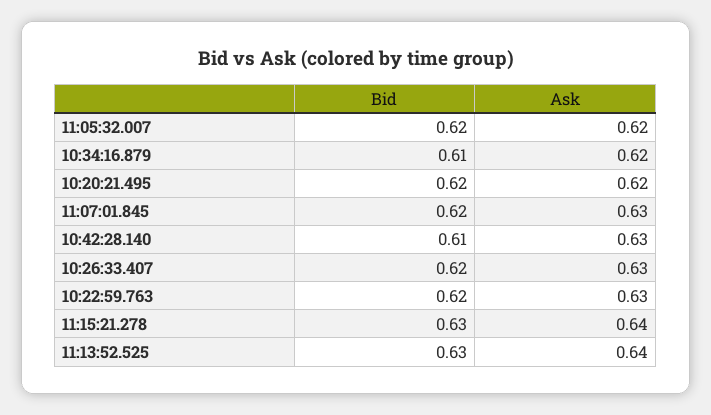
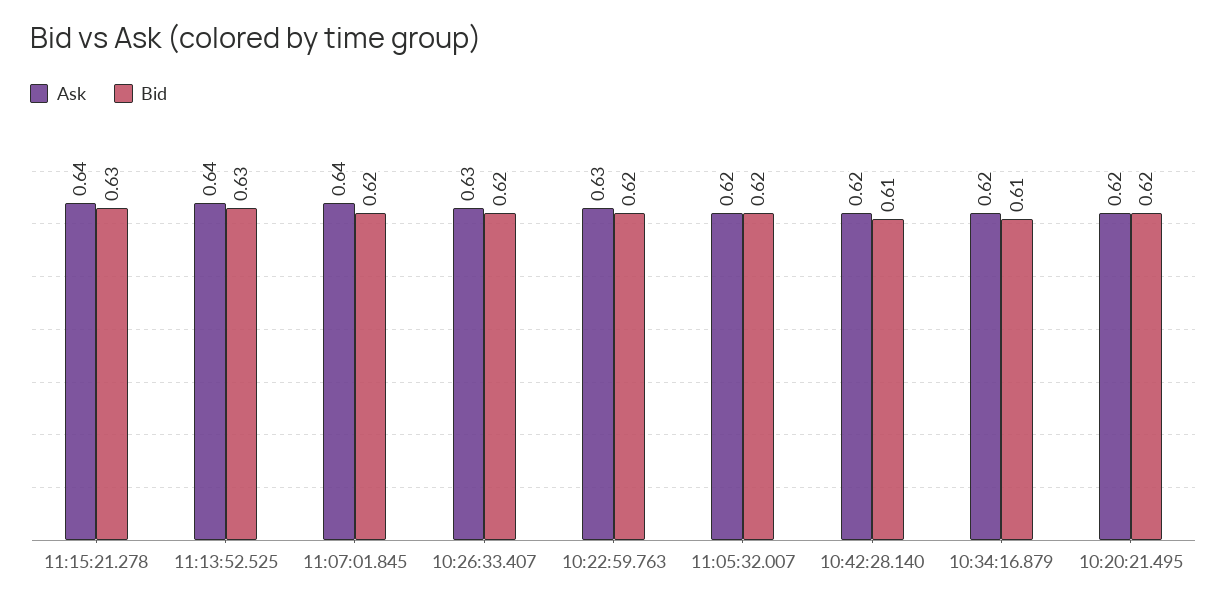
Ask, 11:07:01.845: 0.63 -> 0.64
Ask, 10:42:28.140: 0.63 -> 0.62

